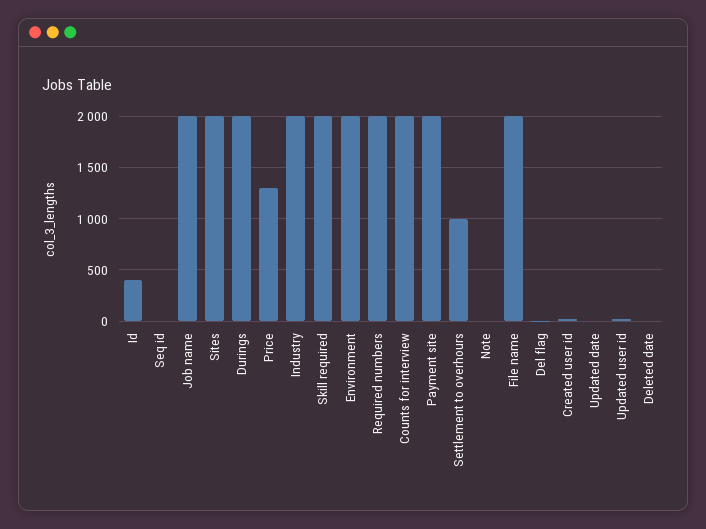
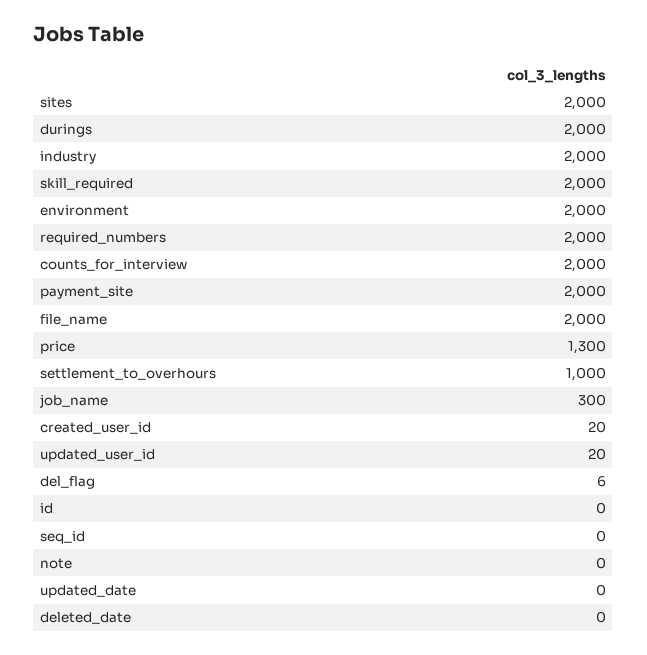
Id: 400 -> 0
Job name: 2000 -> 300

